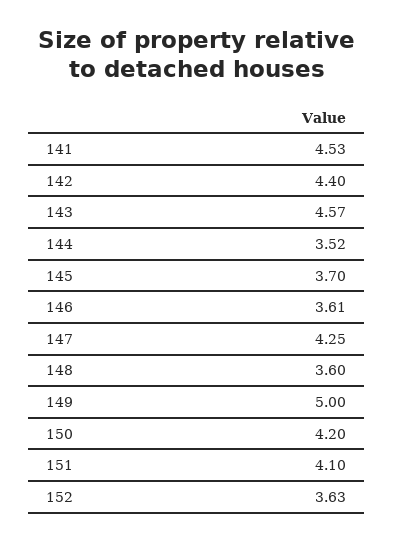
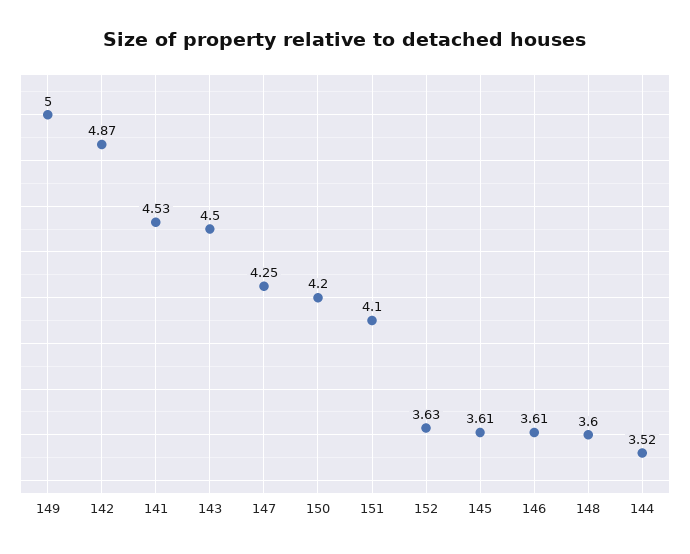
142: 4.4 -> 4.87
143: 4.57 -> 4.5
145: 3.7 -> 3.61

